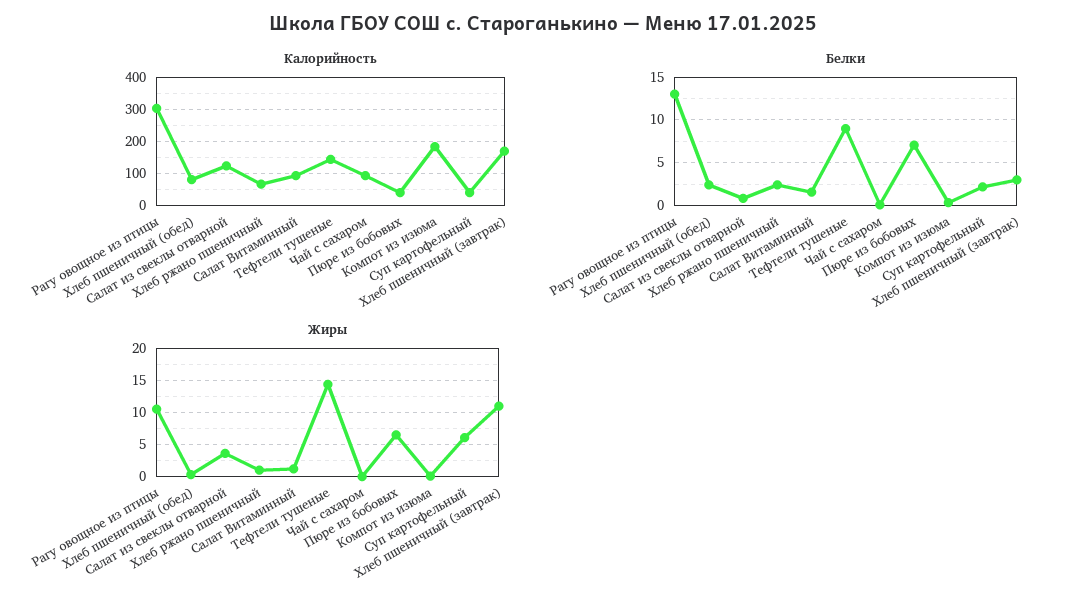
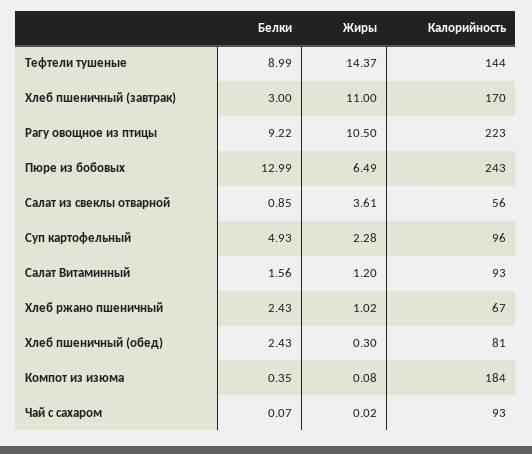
Калорийность, Рагу овощное из птицы: 300 -> 223
Калорийность, Салат из свеклы отварной: 120 -> 56
Калорийность, Пюре из бобовых: 40 -> 243
Калорийность, Суп картофельный: 40 -> 96
Белки, Рагу овощное из птицы: 13 -> 9.22
Белки, Пюре из бобовых: 7 -> 12.99
Белки, Суп картофельный: 2 -> 4.93
Жиры, Суп картофельный: 6 -> 2.28

